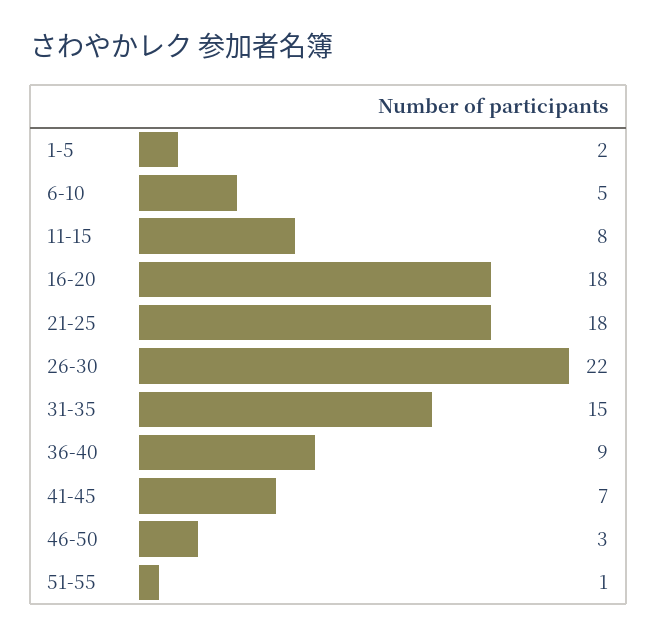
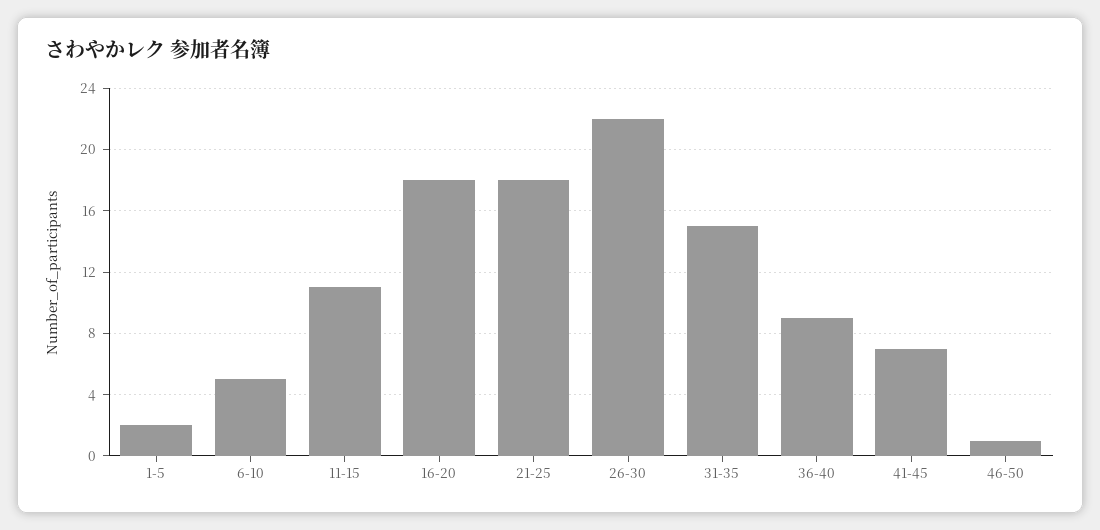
11-15: 8 -> 11
46-50: 3 -> 1
51-55: 1 -> none

